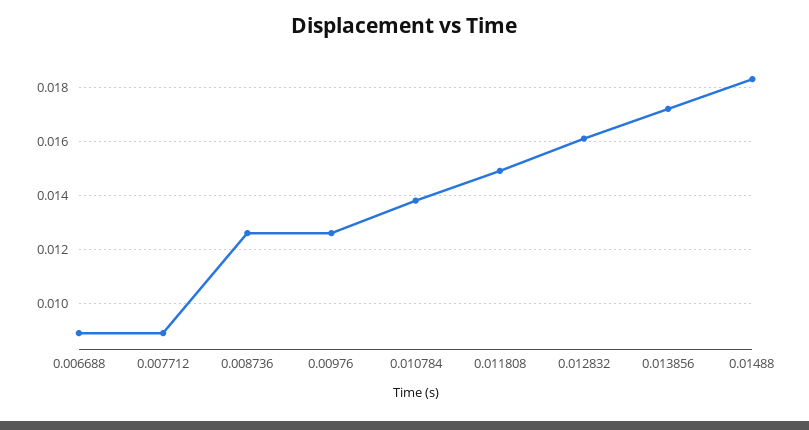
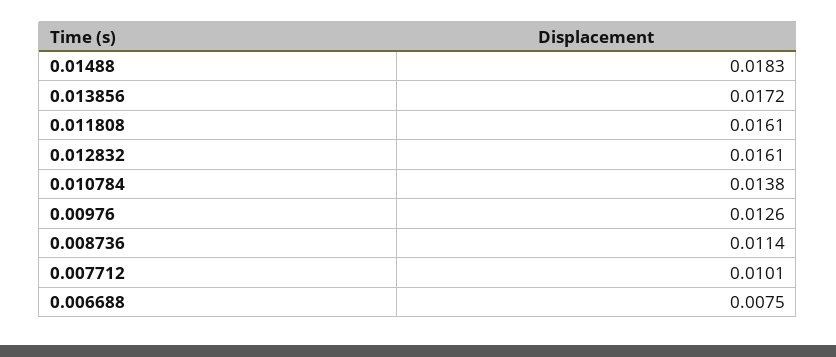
0.006688: 0.009 -> 0.0075
0.007712: 0.009 -> 0.0101
0.008736: 0.0125 -> 0.0114
0.011808: 0.015 -> 0.0161

